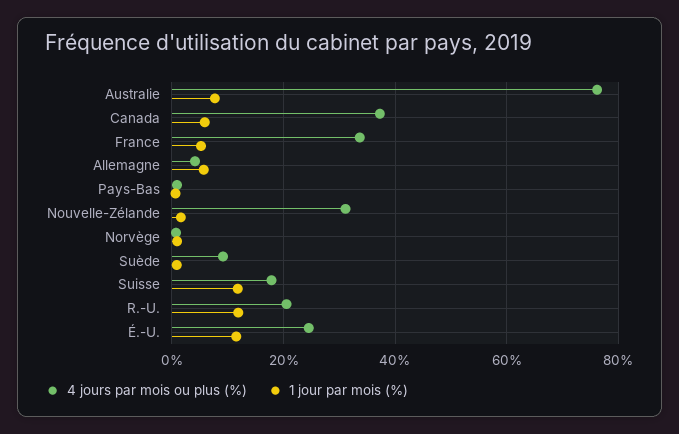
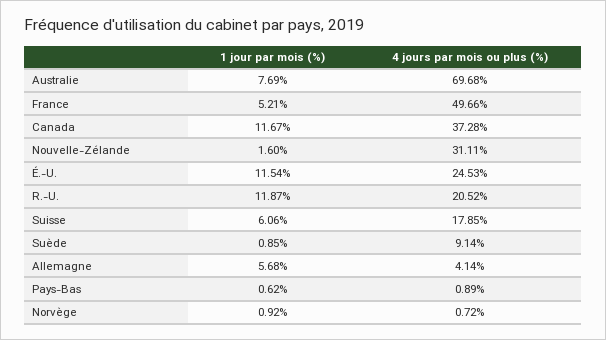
4 jours par mois ou plus (%), Australie: 76 -> 69.68
1 jour par mois (%), Canada: 6 -> 11.67
4 jours par mois ou plus (%), France: 34 -> 49.66
1 jour par mois (%), Suisse: 12 -> 6.06

